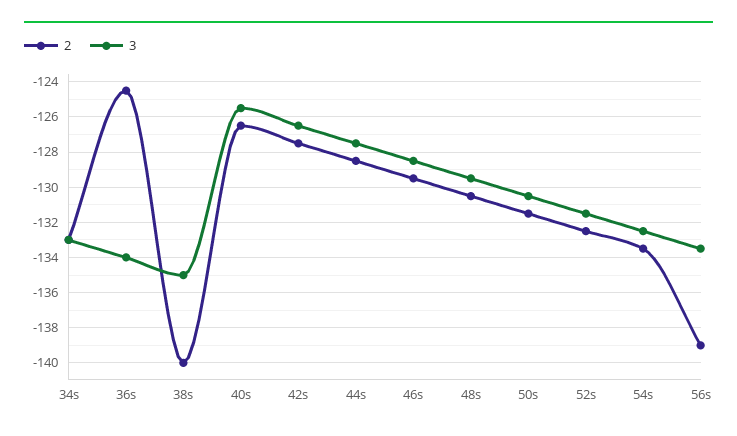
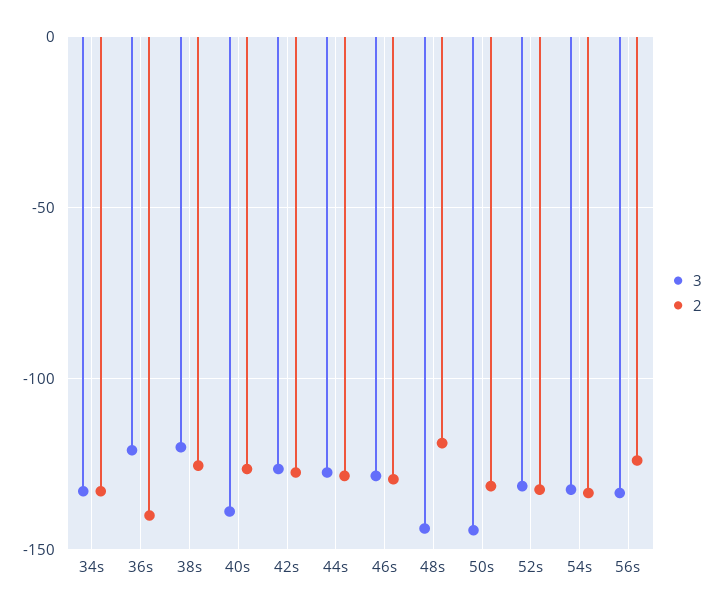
2, 36s: -124.5 -> -140
3, 36s: -134 -> -120
2, 38s: -140 -> -125
3, 38s: -135 -> -120
3, 40s: -125.5 -> -140
2, 48s: -130.5 -> -120
3, 48s: -129.5 -> -145
3, 50s: -130.5 -> -145
2, 56s: -139 -> -125

